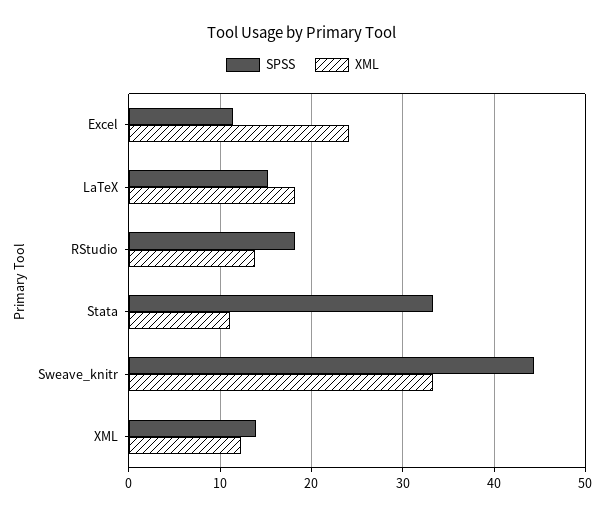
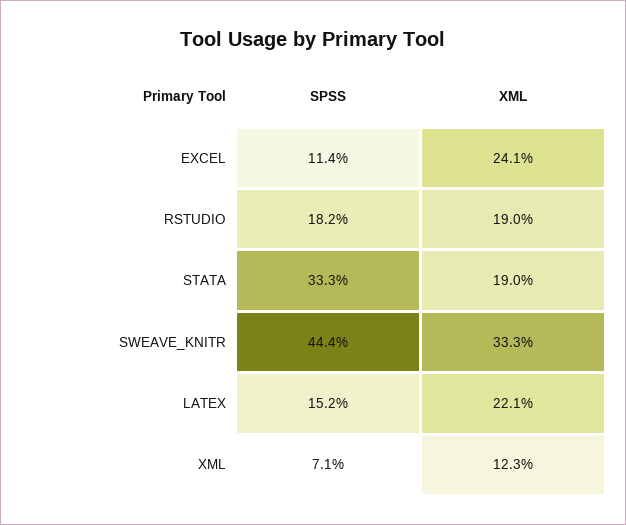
XML, LaTeX: 18 -> 22.1
XML, RStudio: 14 -> 19
XML, Stata: 11 -> 19
SPSS, XML: 14 -> 7.1

